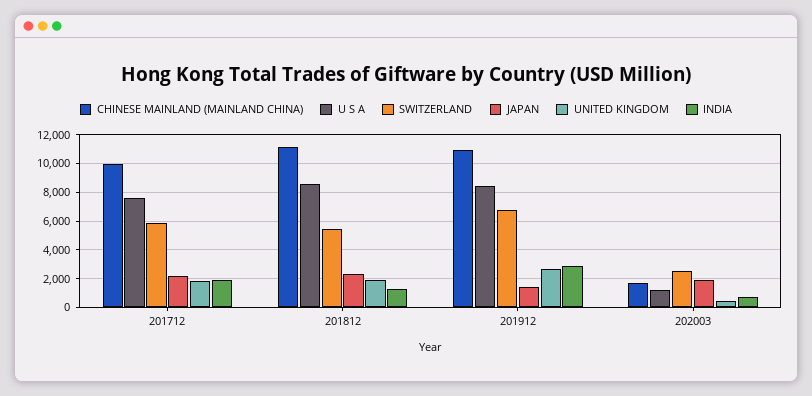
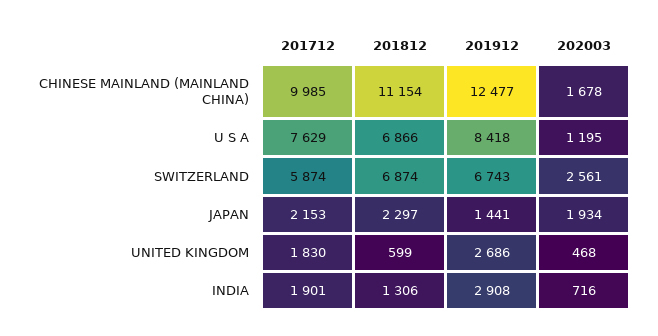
U S A, 201812: 8500 -> 6866
SWITZERLAND, 201812: 5500 -> 6874
UNITED KINGDOM, 201812: 2000 -> 599
CHINESE MAINLAND (MAINLAND CHINA), 201912: 11000 -> 12477

